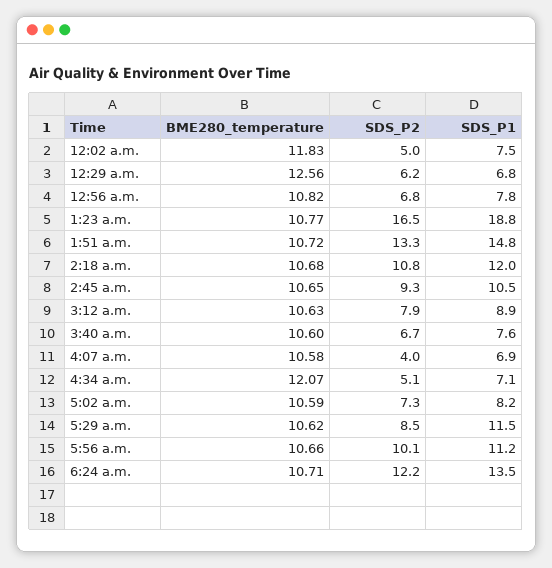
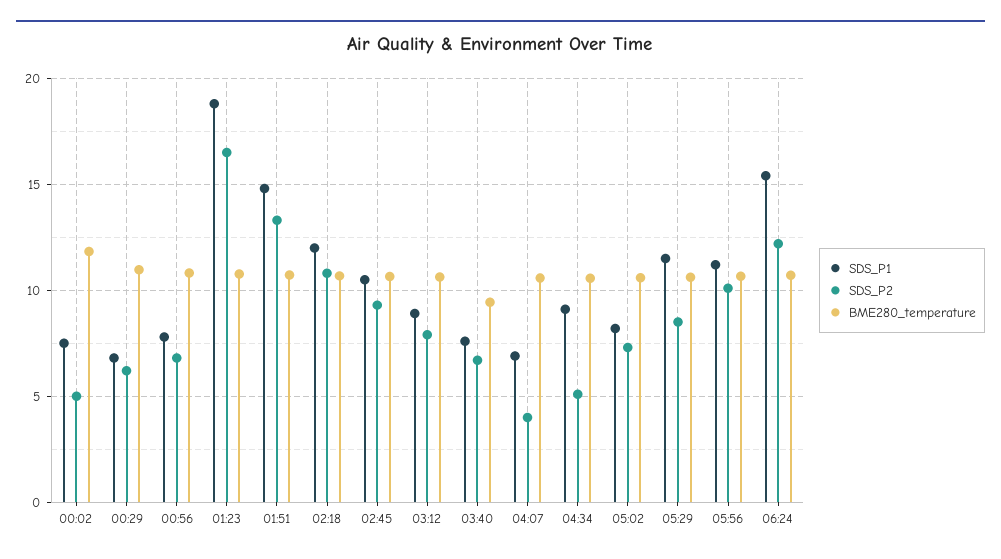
BME280_temperature, 12:29 a.m.: 12.56 -> 11
BME280_temperature, 3:40 a.m.: 10.6 -> 9.5
BME280_temperature, 4:34 a.m.: 12.07 -> 10.5
SDS_P1, 4:34 a.m.: 7.1 -> 9
SDS_P1, 6:24 a.m.: 13.5 -> 15.5

